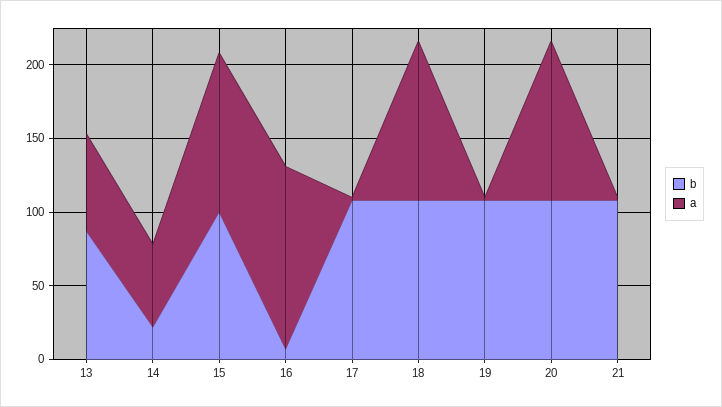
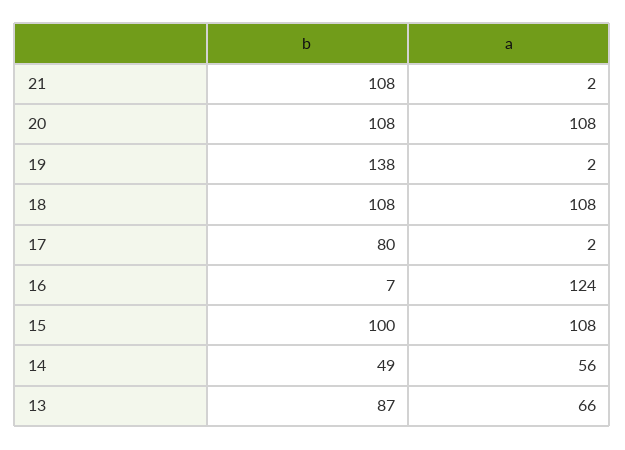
b, 14: 20 -> 49
b, 17: 110 -> 80
b, 19: 110 -> 138

